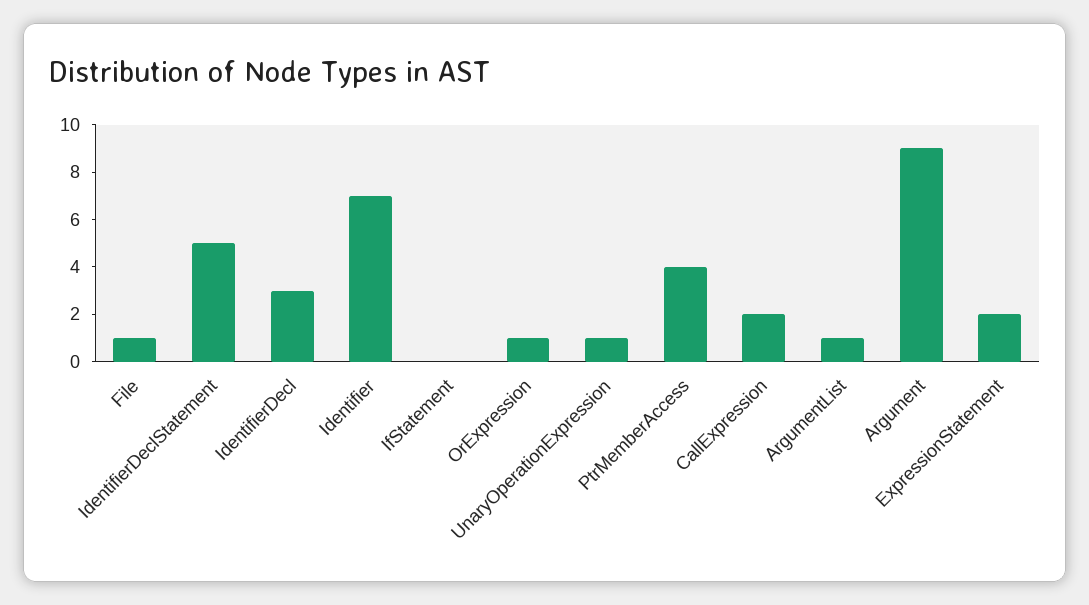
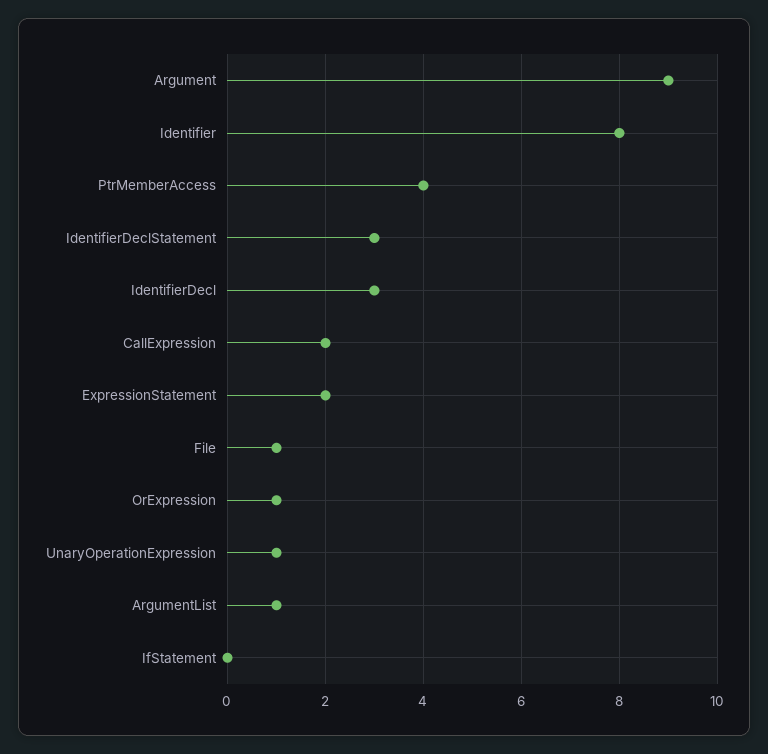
IdentifierDeclStatement: 5 -> 3
Identifier: 7 -> 8

